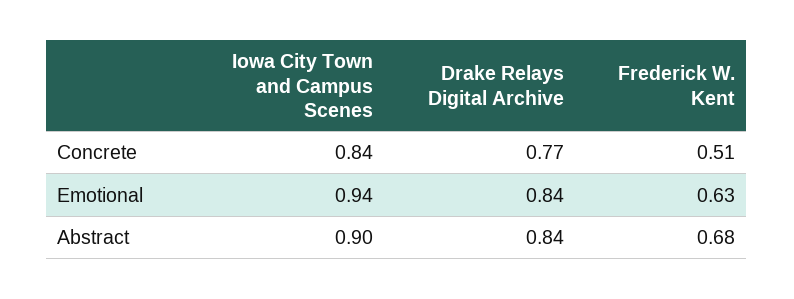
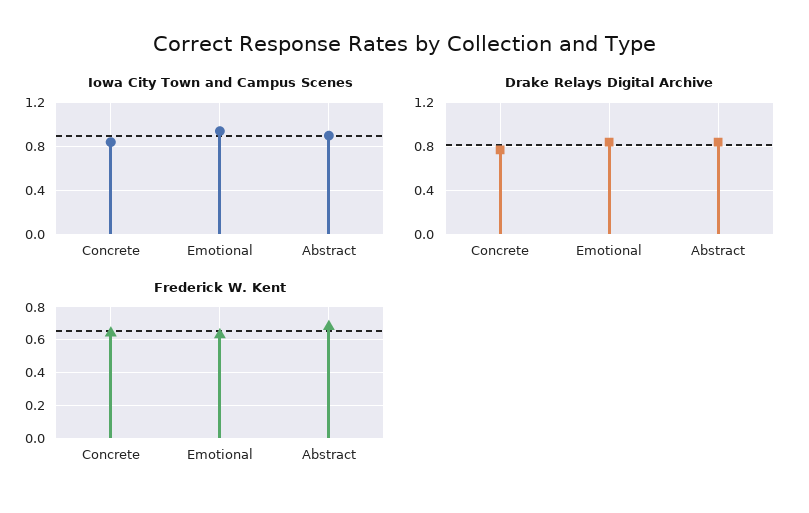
Frederick W. Kent, Concrete: 0.51 -> 0.65

